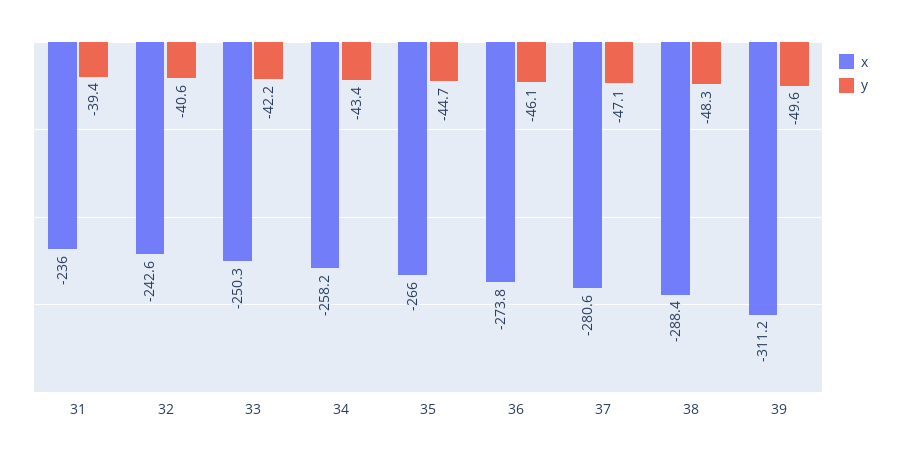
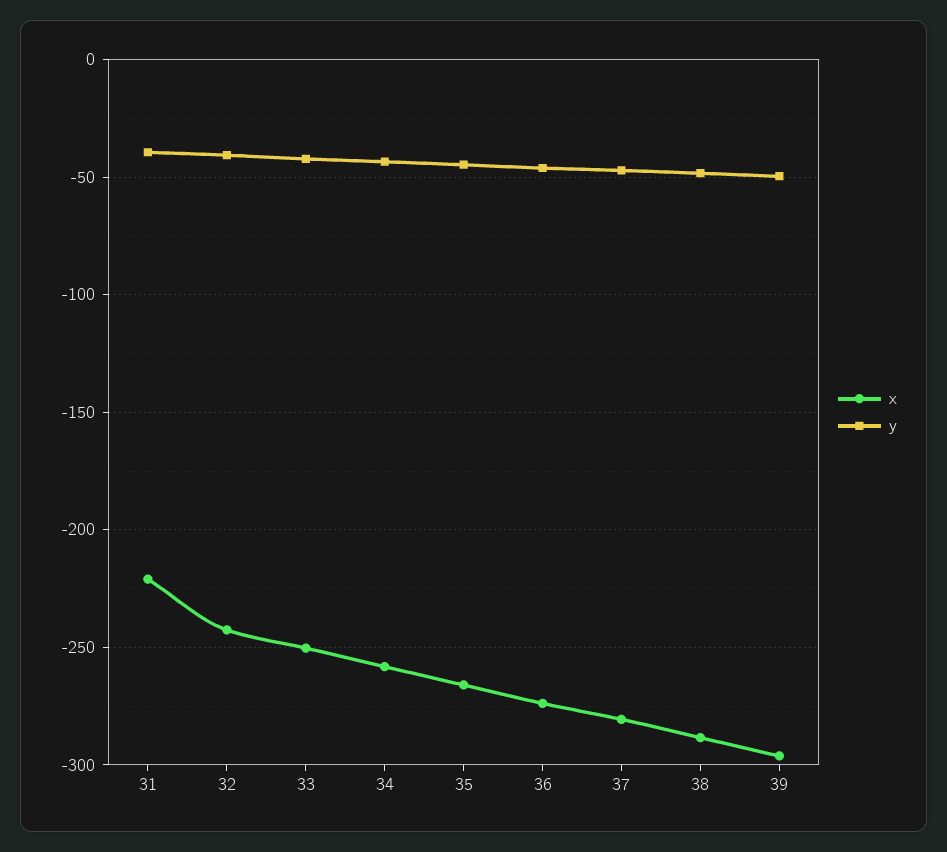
x, 31: -236 -> -220
x, 39: -311.2 -> -295

